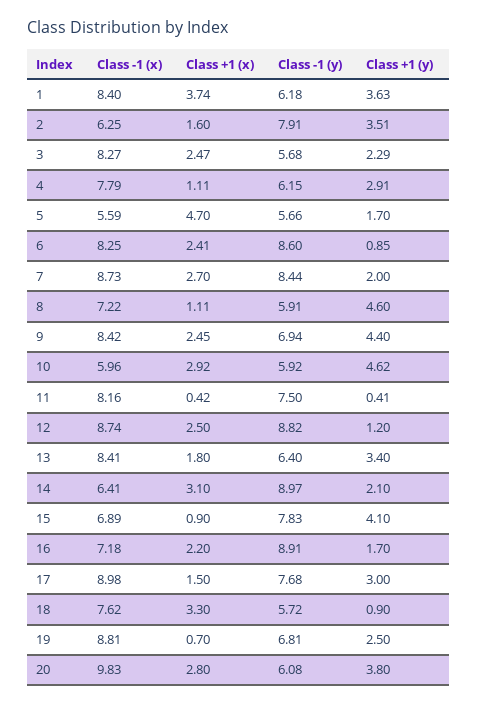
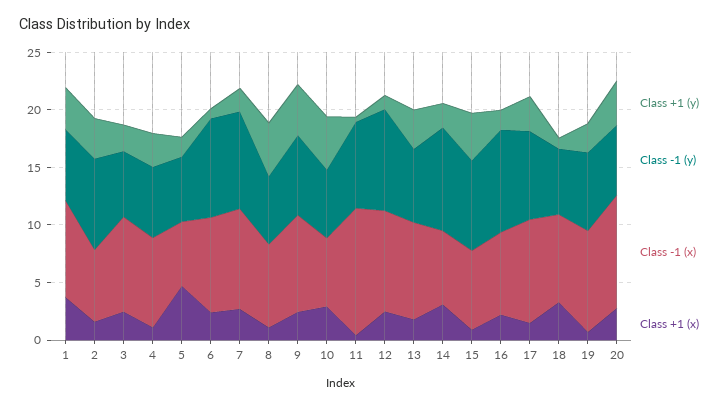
Class -1 (x), 11: 8.16 -> 11

